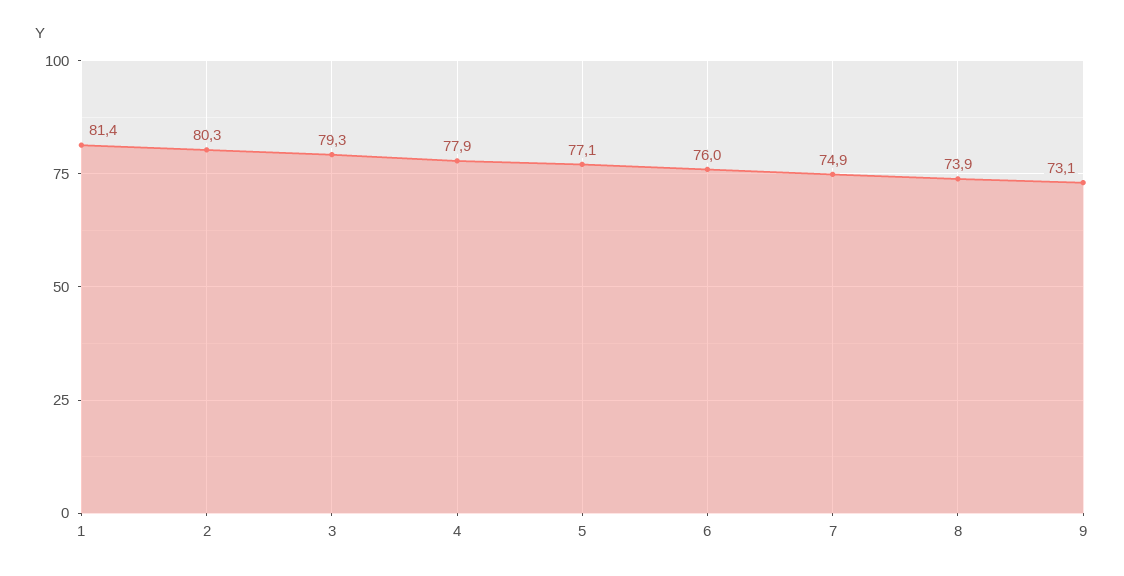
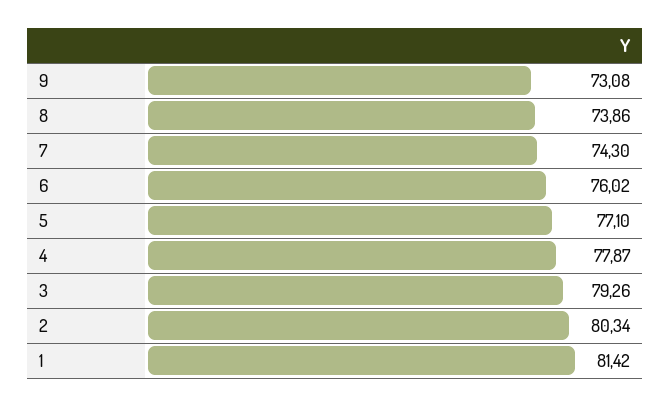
7: 74.9 -> 74.3

